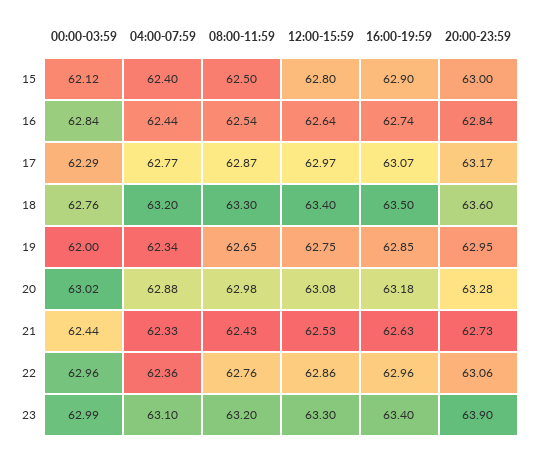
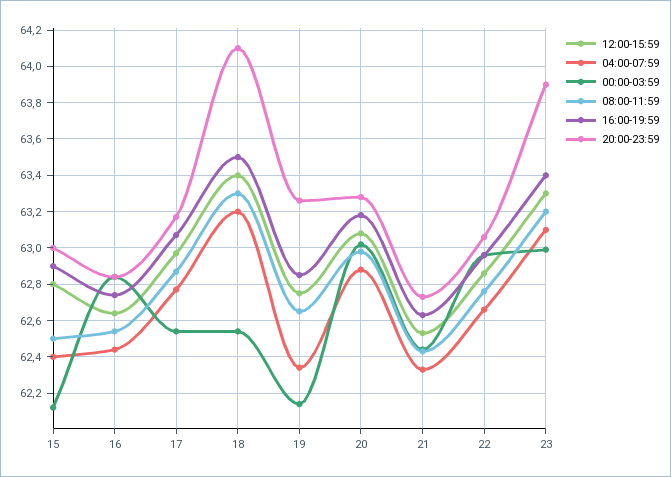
00:00-03:59, 17: 62.29 -> 62.55
00:00-03:59, 18: 62.76 -> 62.55
20:00-23:59, 18: 63.6 -> 64.1
00:00-03:59, 19: 62 -> 62.15
20:00-23:59, 19: 62.95 -> 63.25
04:00-07:59, 22: 62.36 -> 62.65

